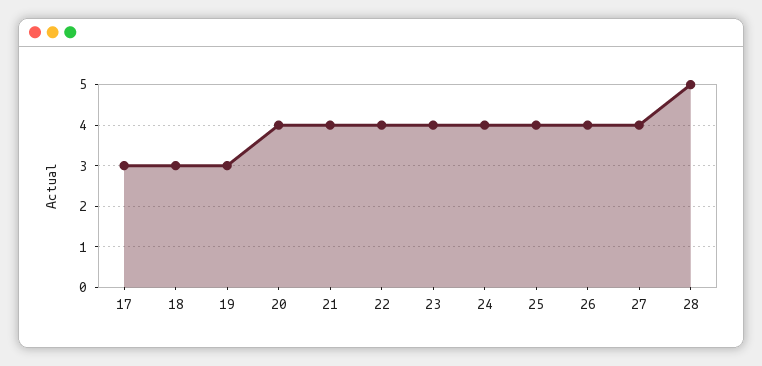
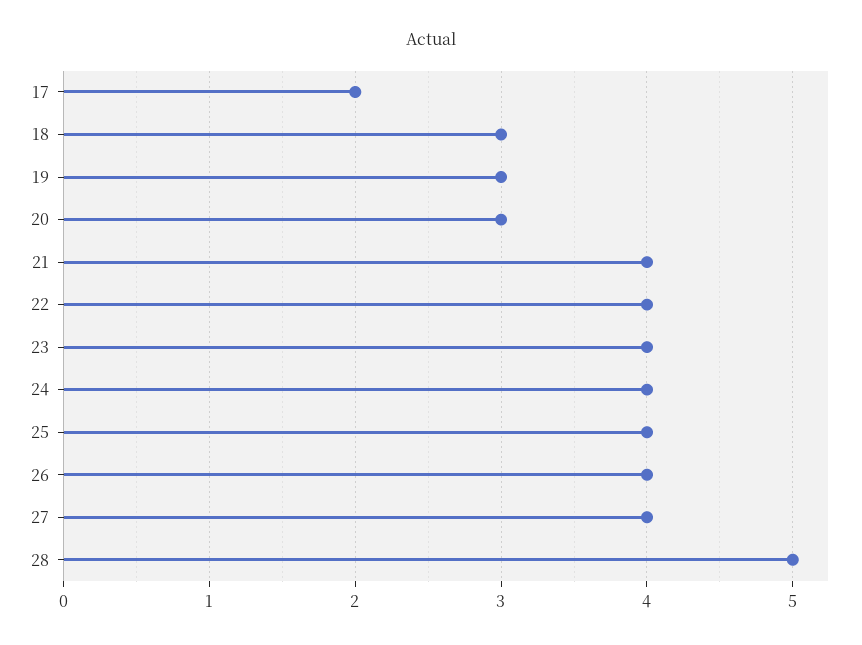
17: 3 -> 2
20: 4 -> 3

